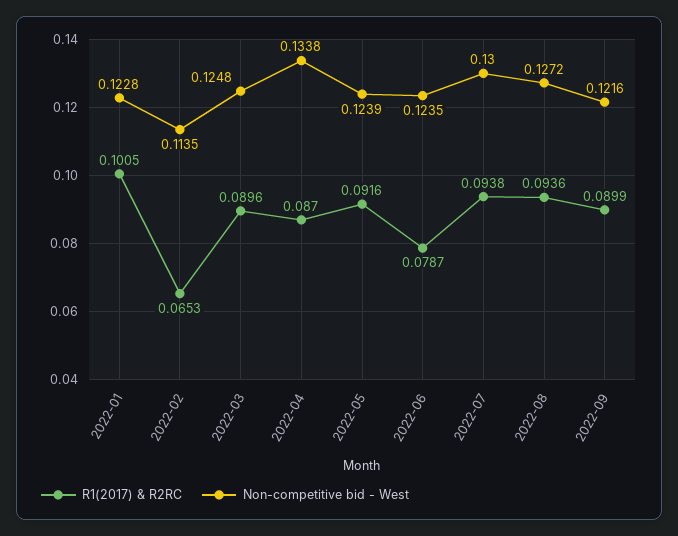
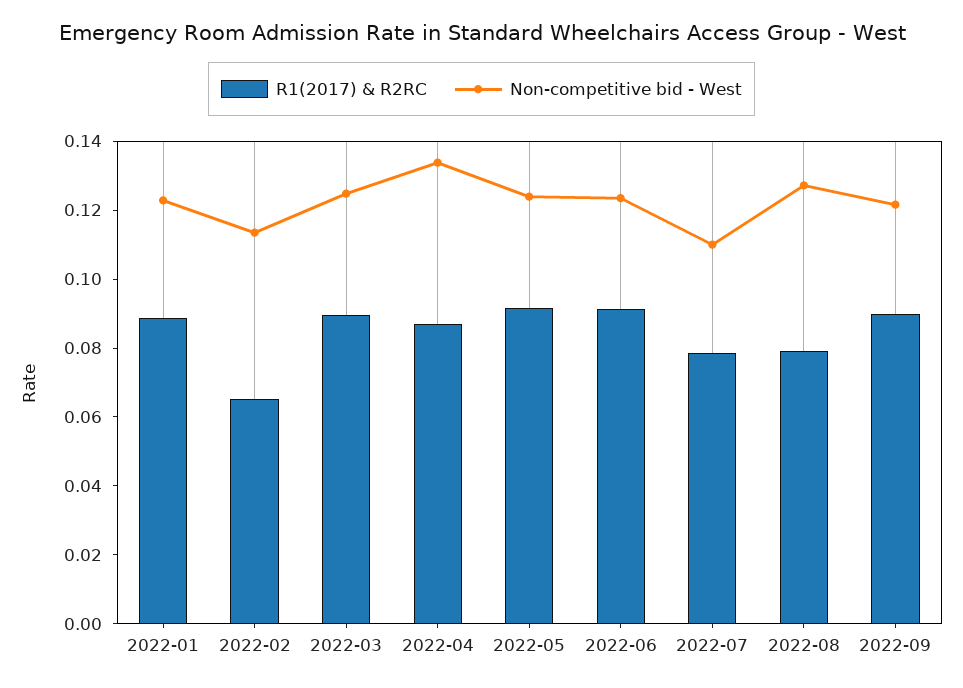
R1(2017) & R2RC, 2022-01: 0.1005 -> 0.09
R1(2017) & R2RC, 2022-06: 0.0787 -> 0.09
R1(2017) & R2RC, 2022-07: 0.0938 -> 0.08
Non-competitive bid - West, 2022-07: 0.13 -> 0.11
R1(2017) & R2RC, 2022-08: 0.0936 -> 0.08

